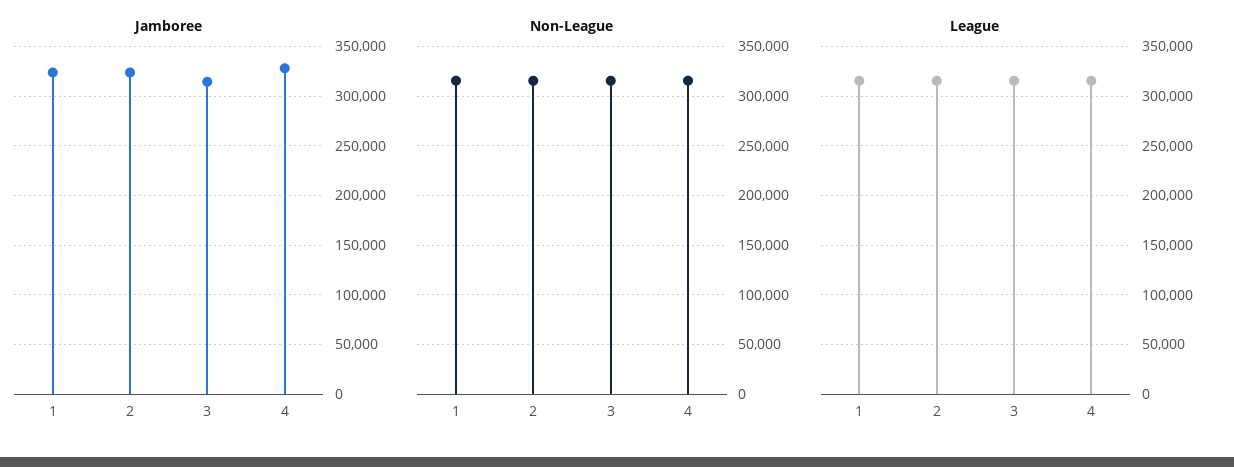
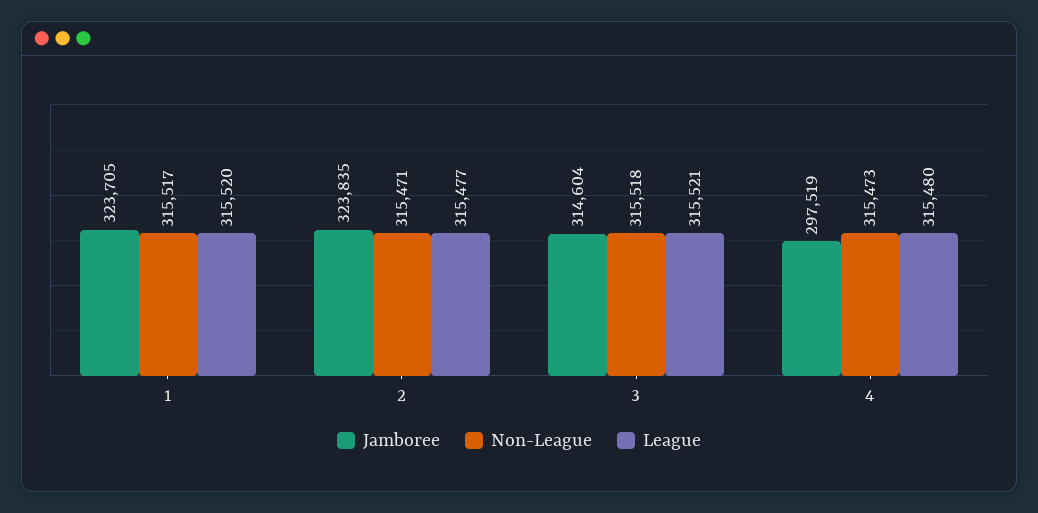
Jamboree, 4: 330000 -> 297519

